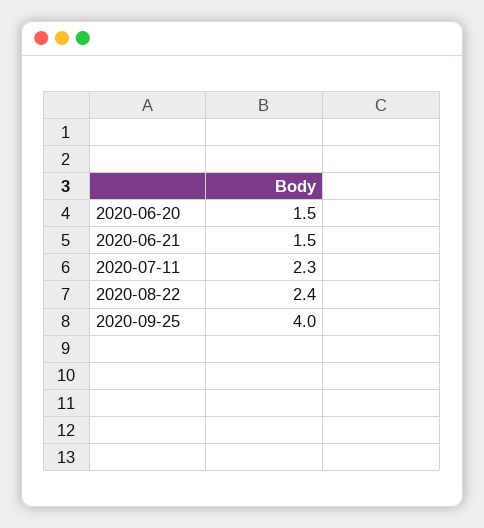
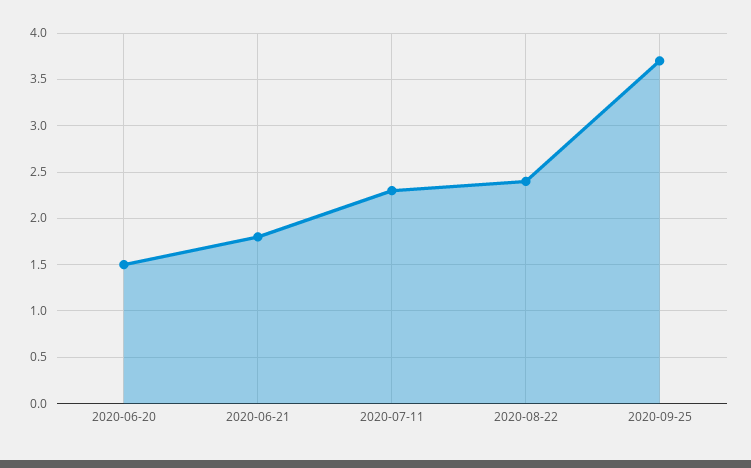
2020-06-21: 1.5 -> 1.8
2020-09-25: 4 -> 3.7

